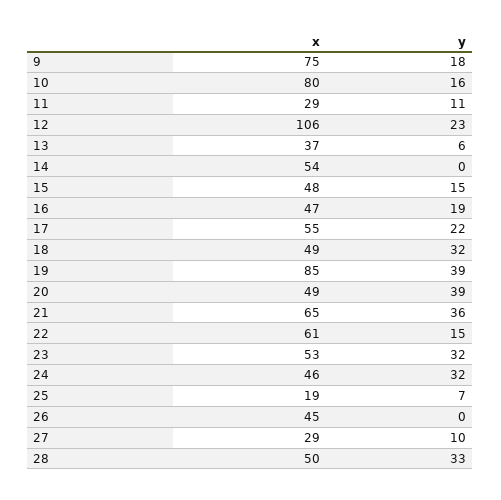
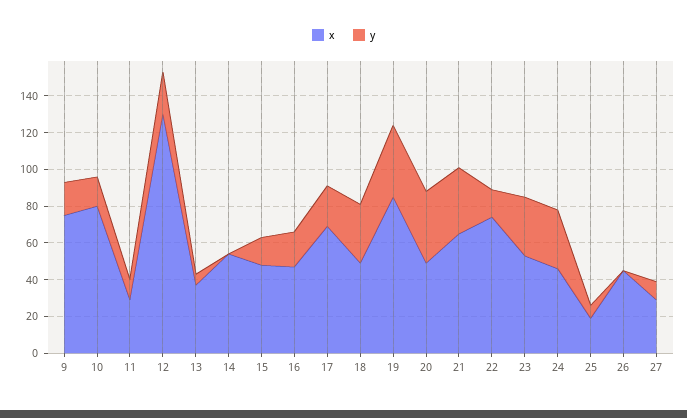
x, 12: 106 -> 130
x, 17: 55 -> 70
x, 22: 61 -> 75
x, 28: 50 -> none
y, 28: 33 -> none

